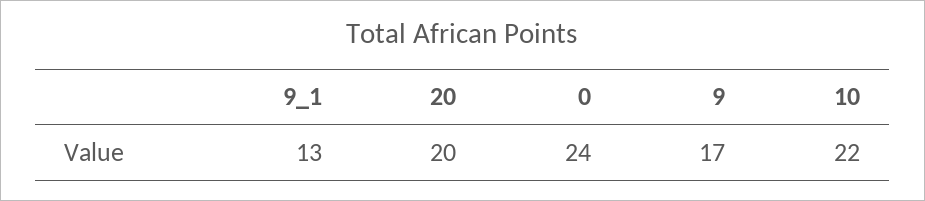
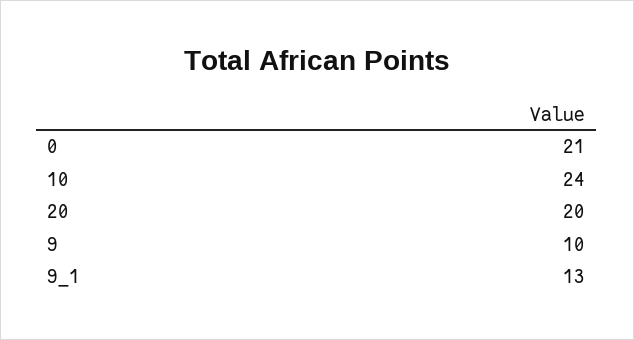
0: 24 -> 21
9: 17 -> 10
10: 22 -> 24

